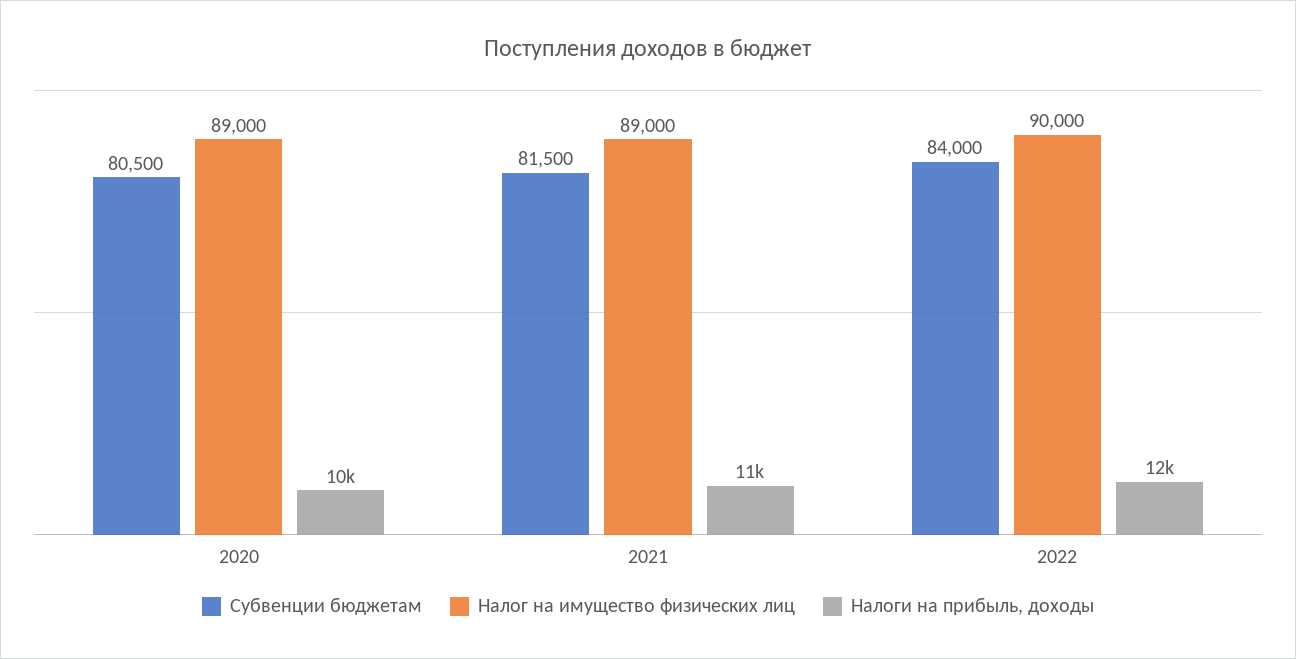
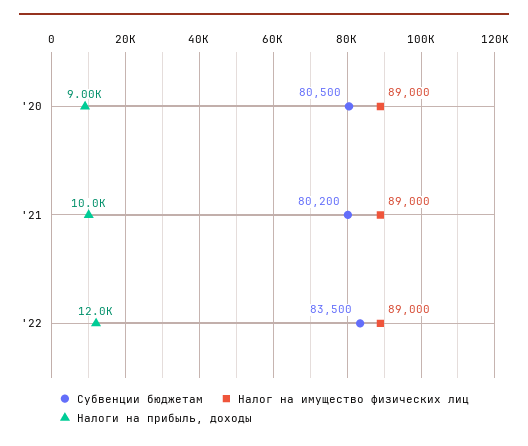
Налоги на прибыль, доходы, 2020: 10000 -> 9000
Субвенции бюджетам, 2021: 81500 -> 80200
Налоги на прибыль, доходы, 2021: 11000 -> 10000
Субвенции бюджетам, 2022: 84000 -> 83500
Налог на имущество физических лиц, 2022: 90000 -> 89000

